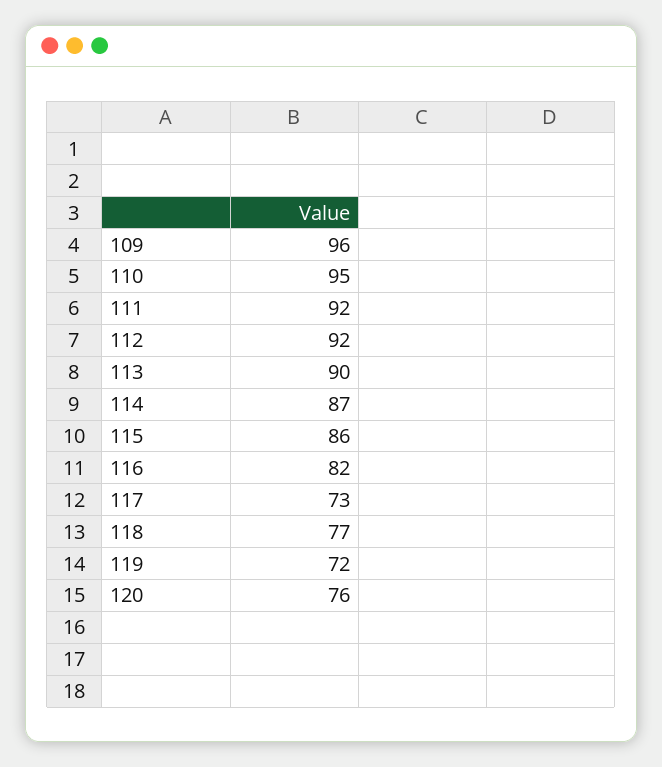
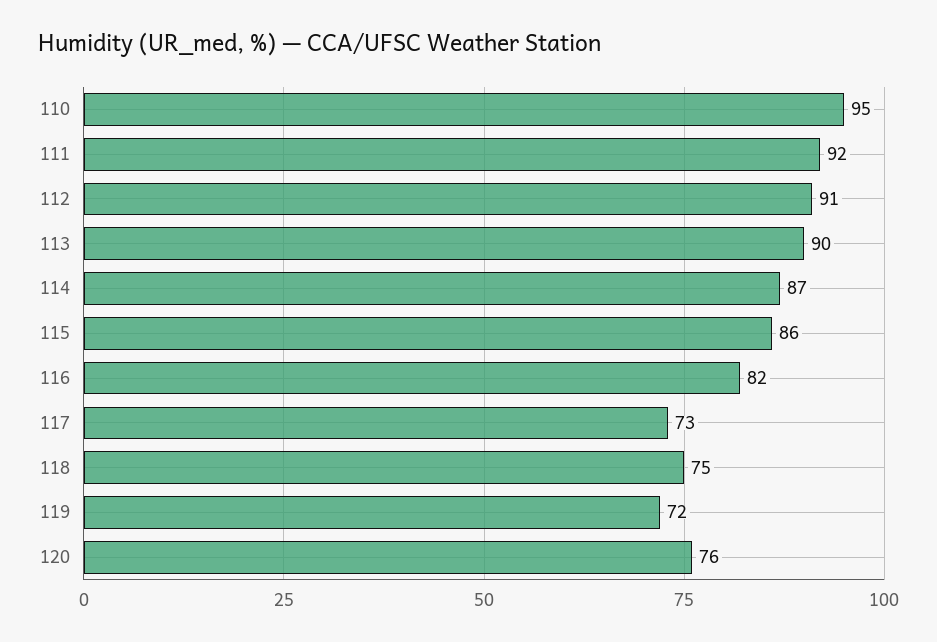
109: 96 -> none
112: 92 -> 91
118: 77 -> 75

